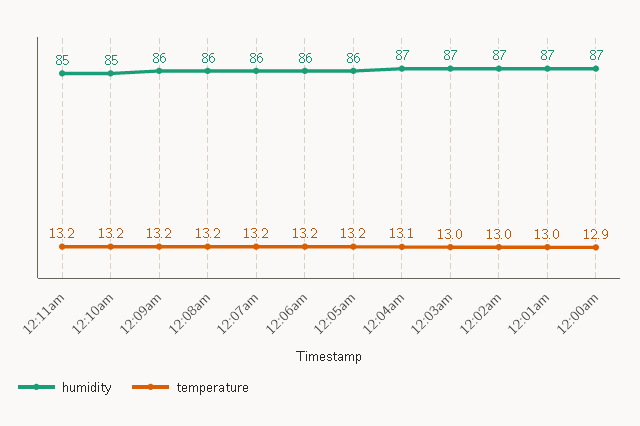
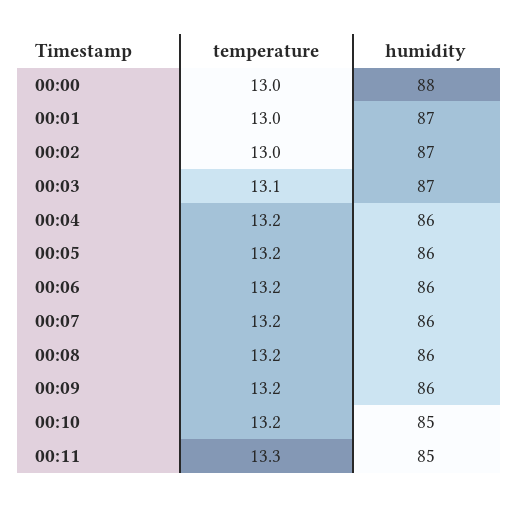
temperature, 12:11am: 13.2 -> 13.3
humidity, 12:04am: 87 -> 86
temperature, 12:04am: 13.1 -> 13.2
temperature, 12:03am: 13 -> 13.1
humidity, 12:00am: 87 -> 88
temperature, 12:00am: 12.9 -> 13

